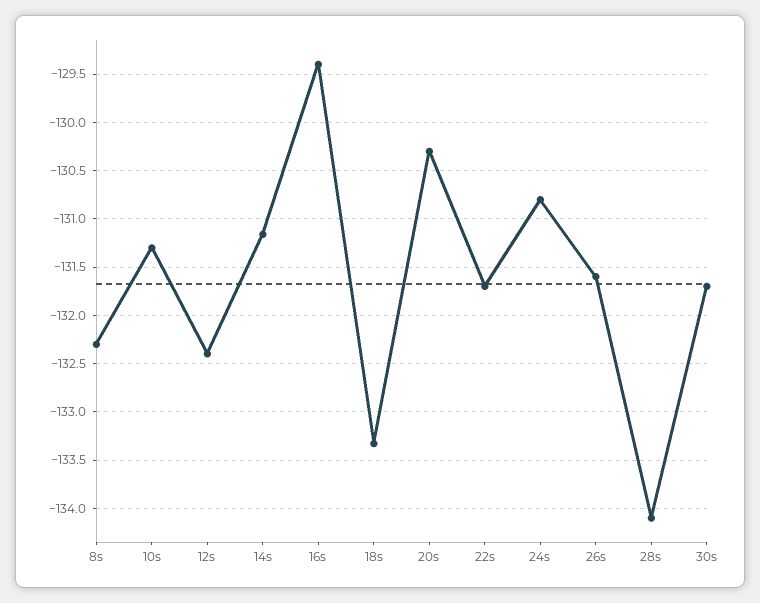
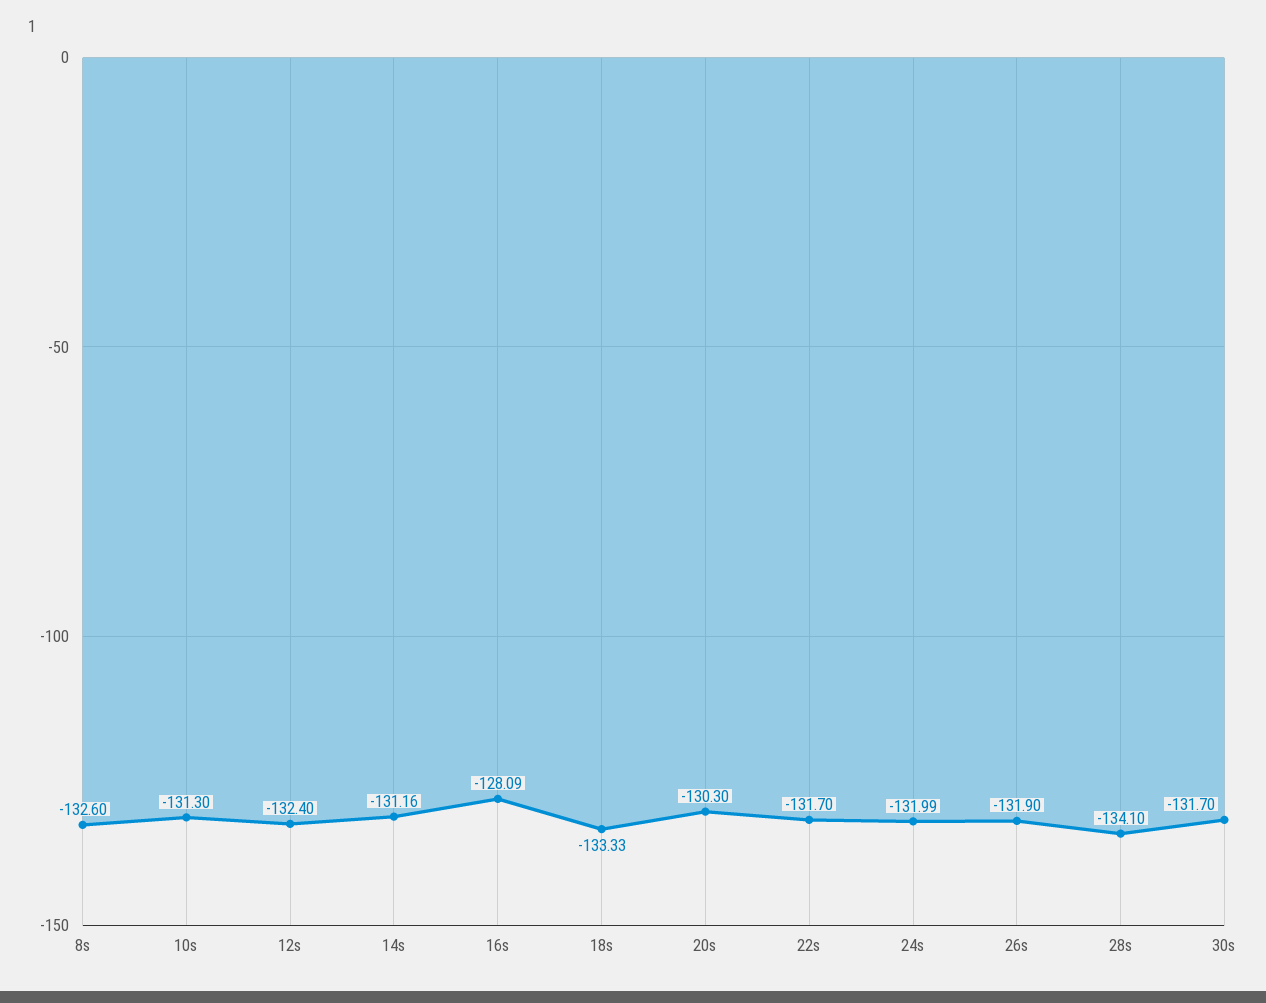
8s: -132.3 -> -132.6
16s: -129.4 -> -128.09
24s: -130.8 -> -131.99
26s: -131.6 -> -131.9

